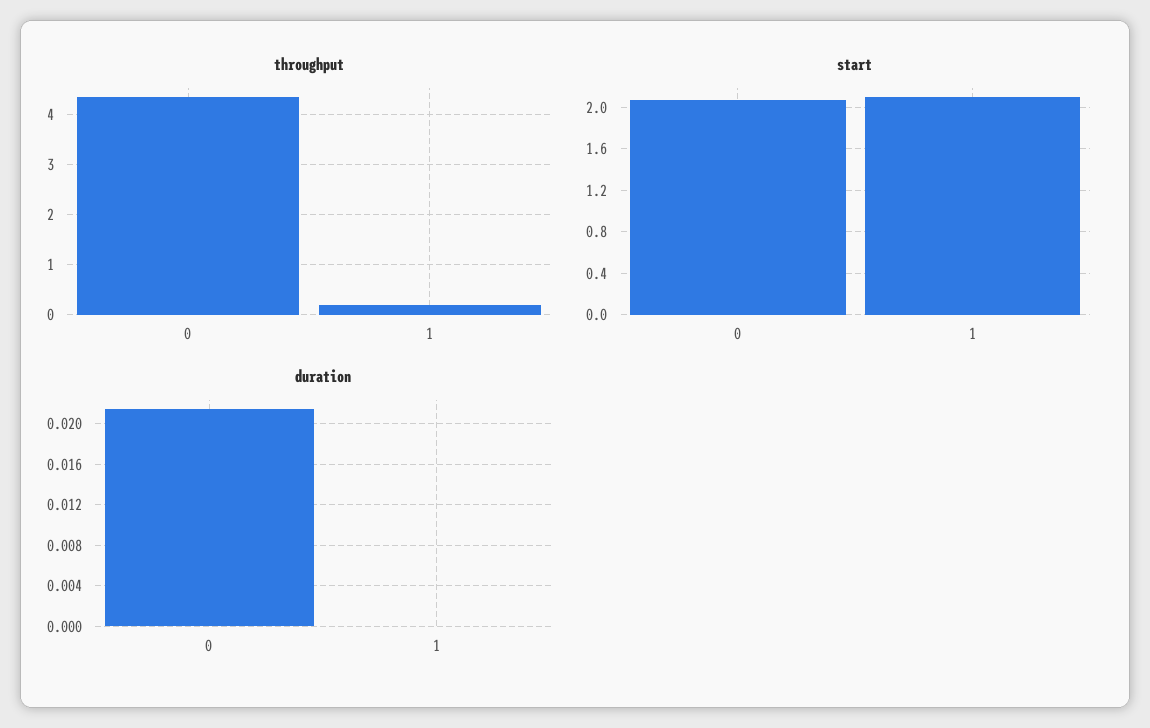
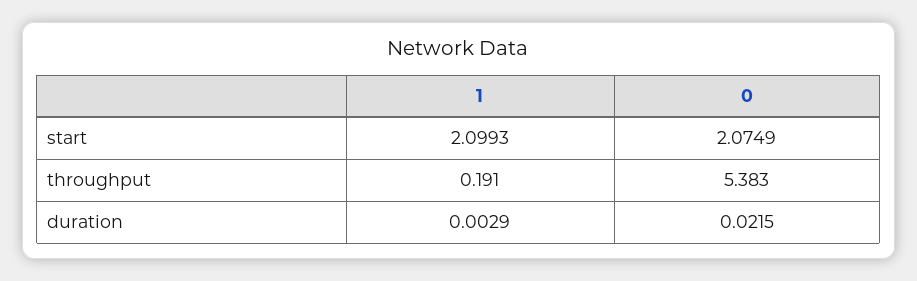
throughput, 0: 4.4 -> 5.383
duration, 1: 0 -> 0.0029

